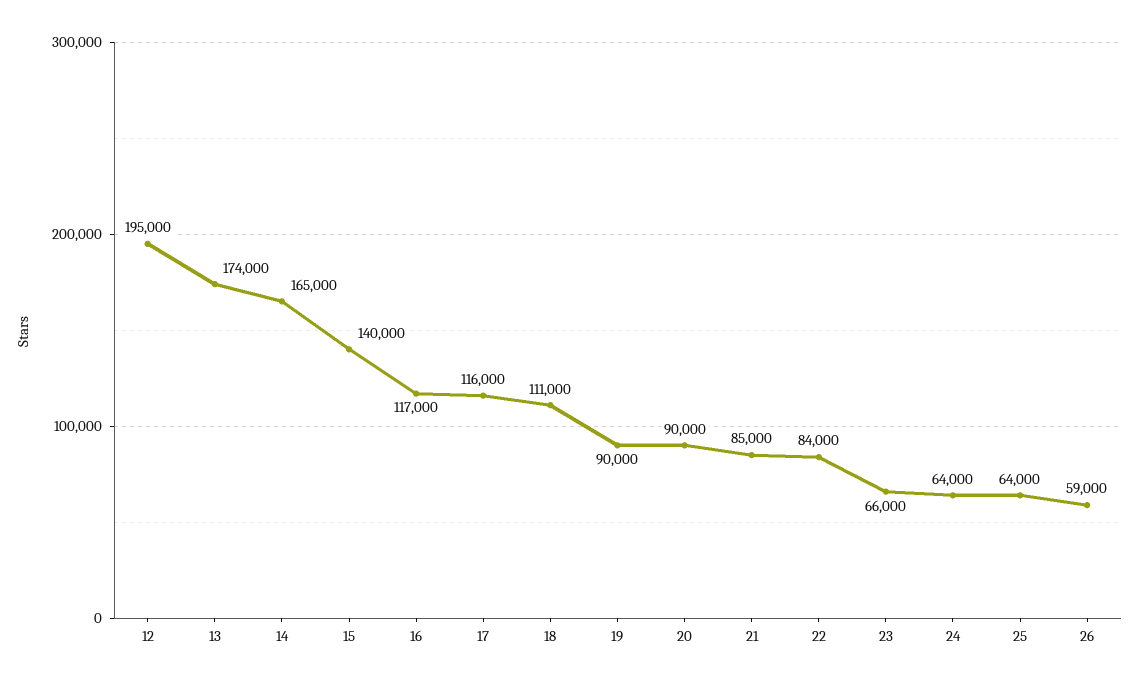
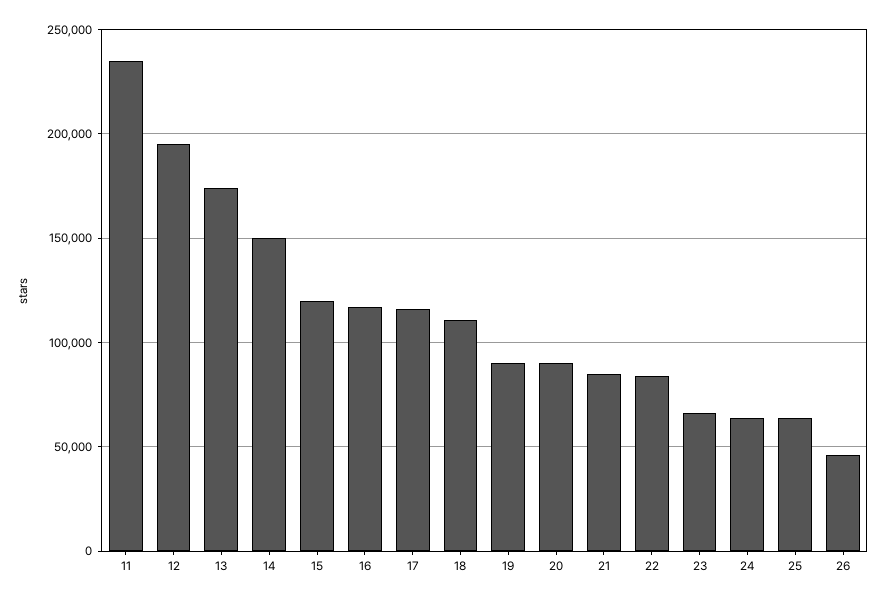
14: 165000 -> 150000
15: 140000 -> 120000
26: 59000 -> 45000
11: none -> 235000

